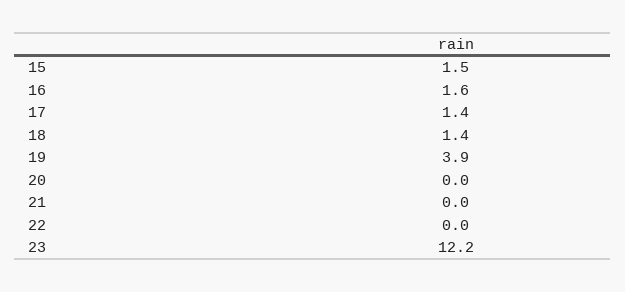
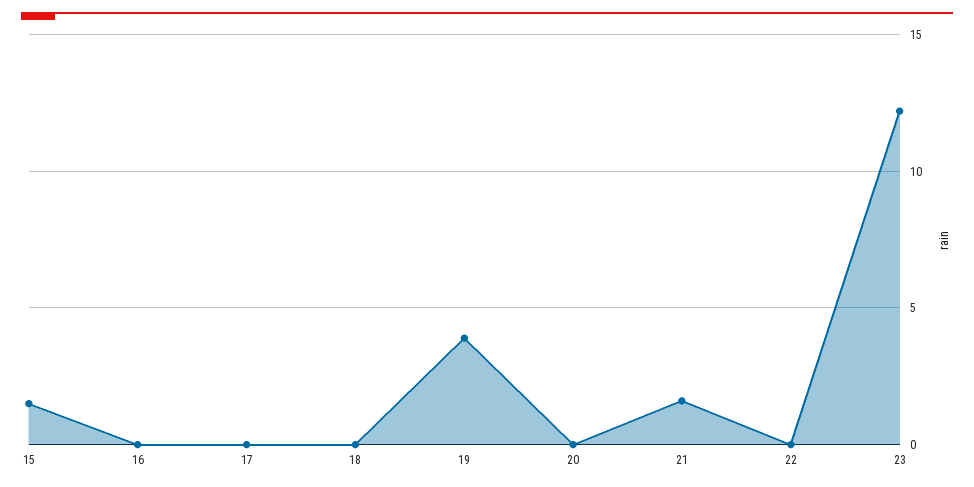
16: 1.6 -> 0
17: 1.4 -> 0
18: 1.4 -> 0
21: 0 -> 1.5

